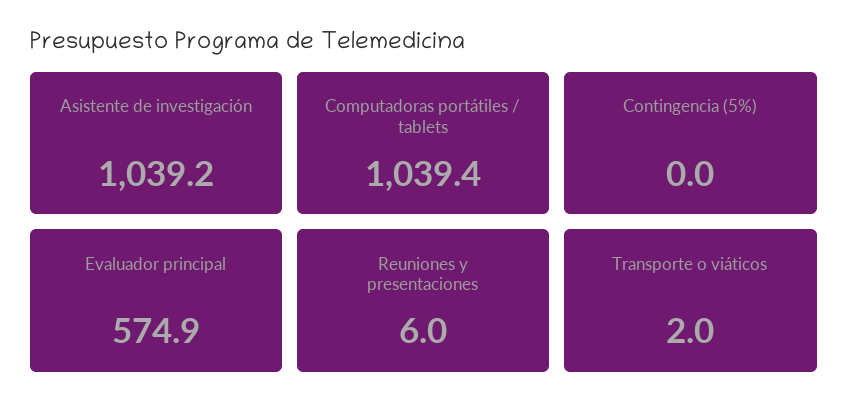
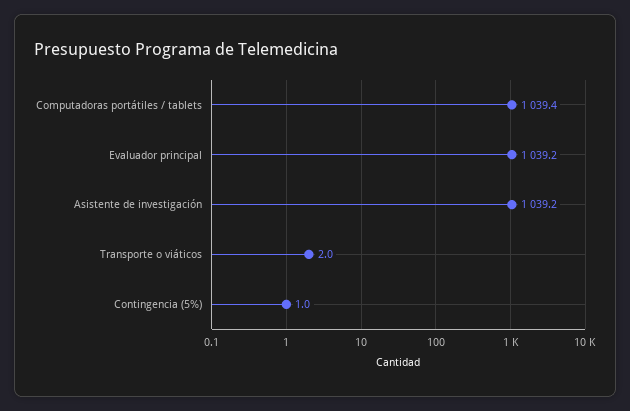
Contingencia (5%): 0 -> 1
Evaluador principal: 574.9 -> 1039.2
Reuniones y presentaciones: 6 -> none

